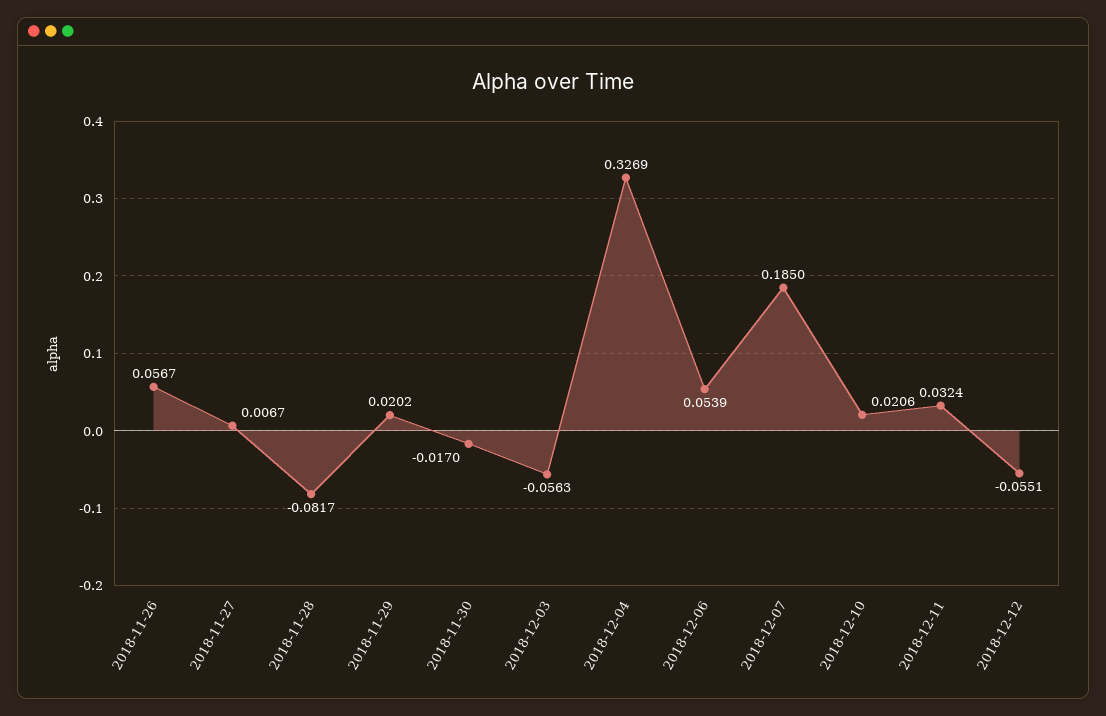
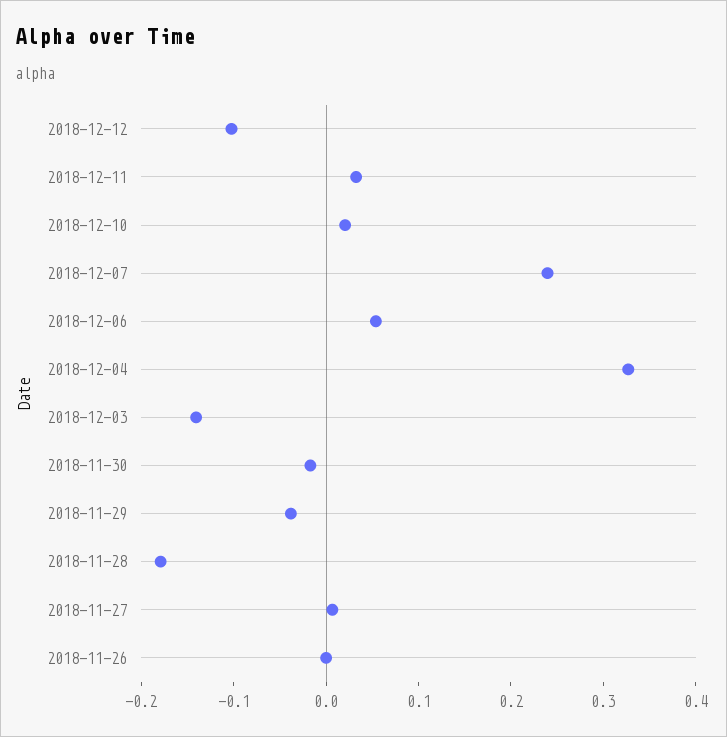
2018-11-26: 0.0567 -> 0
2018-11-28: -0.0817 -> -0.18
2018-11-29: 0.0202 -> -0.04
2018-12-03: -0.0563 -> -0.14
2018-12-07: 0.185 -> 0.24
2018-12-12: -0.0551 -> -0.1

